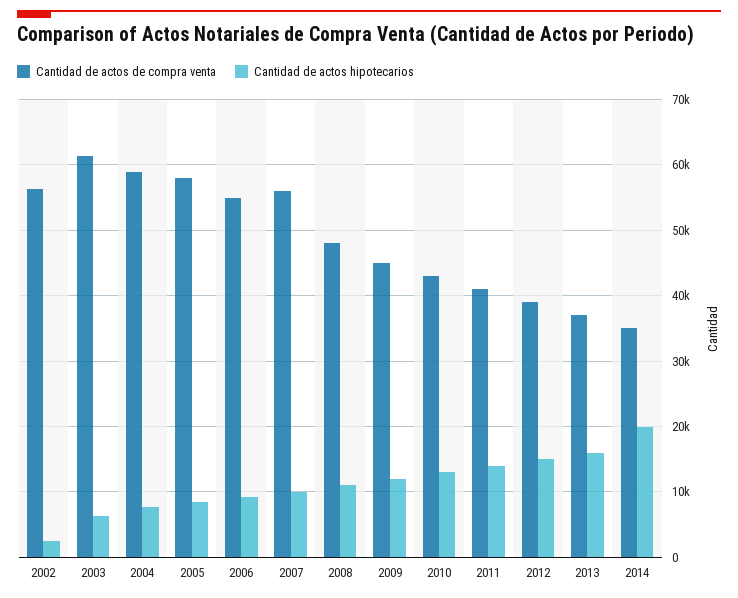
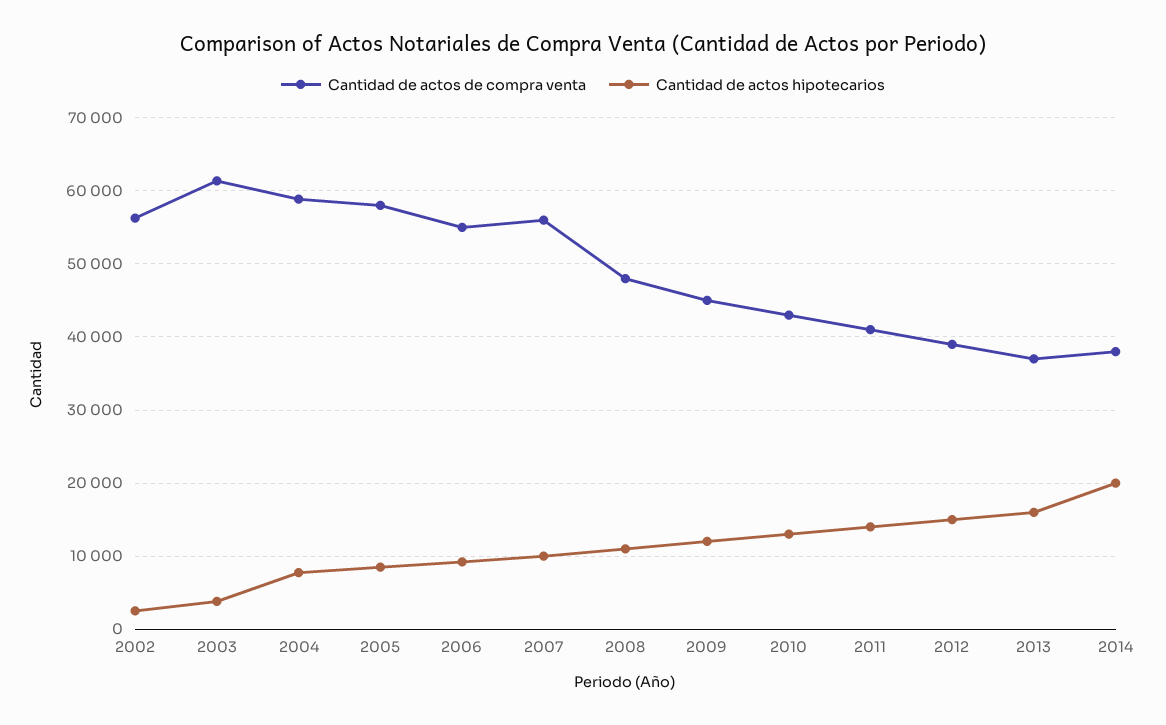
Cantidad de actos hipotecarios, 2003: 6000 -> 4000
Cantidad de actos de compra venta, 2014: 35000 -> 38000

